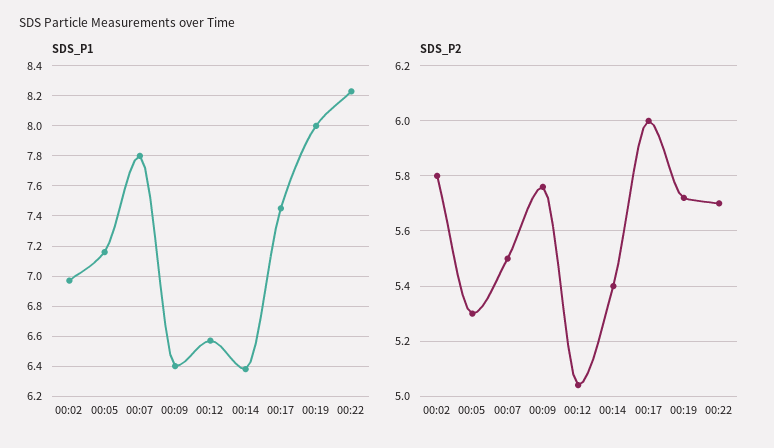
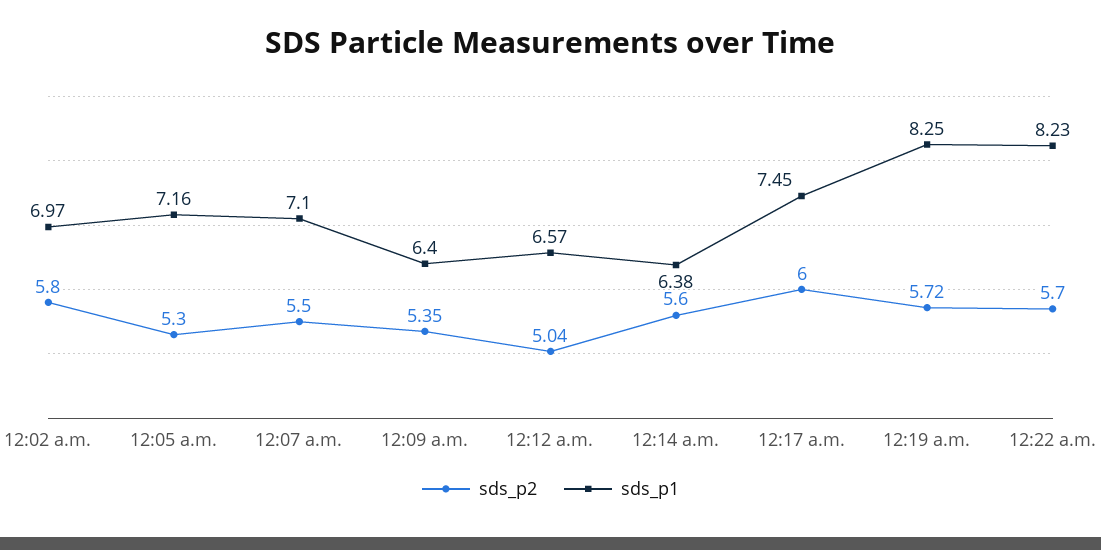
SDS_P1, 00:07: 7.8 -> 7.1
SDS_P1, 00:19: 8 -> 8.25
SDS_P2, 00:09: 5.75 -> 5.35
SDS_P2, 00:14: 5.4 -> 5.6

